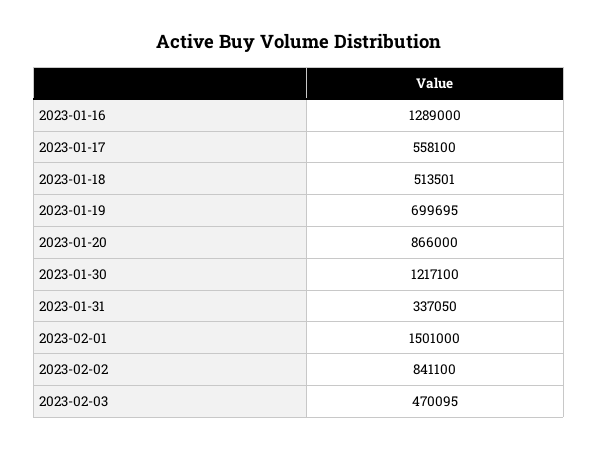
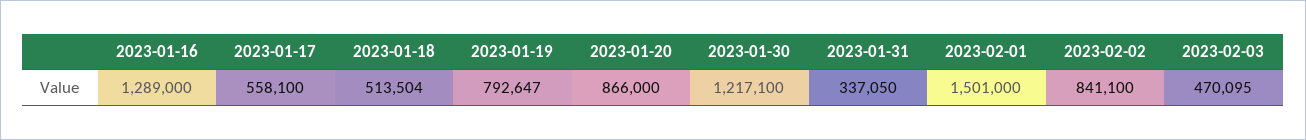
2023-01-18: 513501 -> 513504
2023-01-19: 699695 -> 792647

